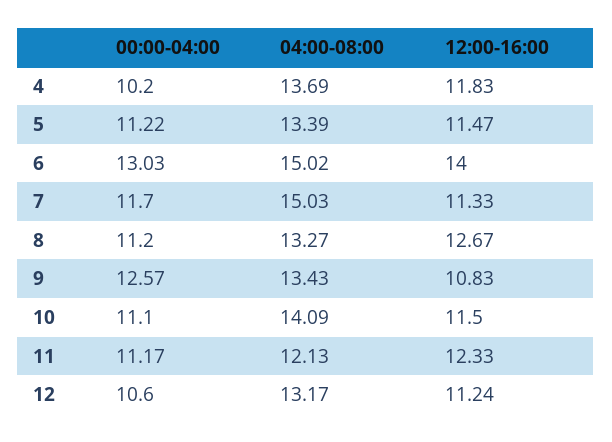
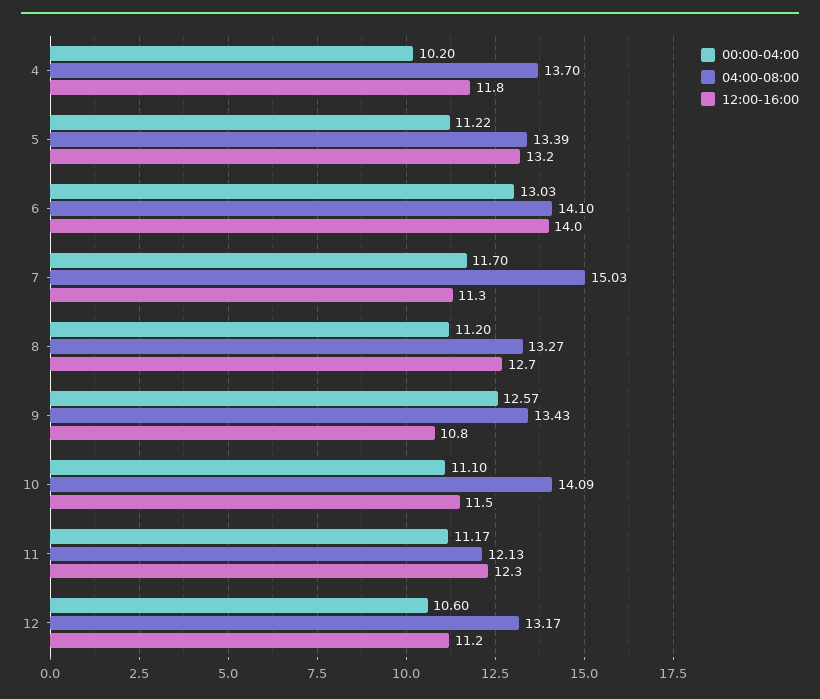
04:00-08:00, 4: 13.69 -> 13.7
12:00-16:00, 5: 11.47 -> 13.2
04:00-08:00, 6: 15.02 -> 14.1

